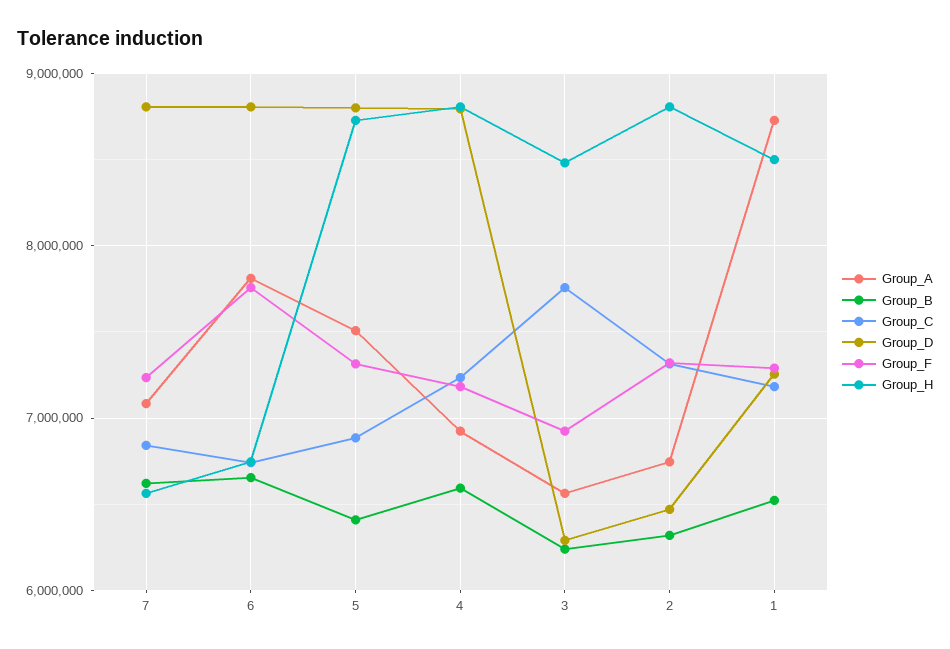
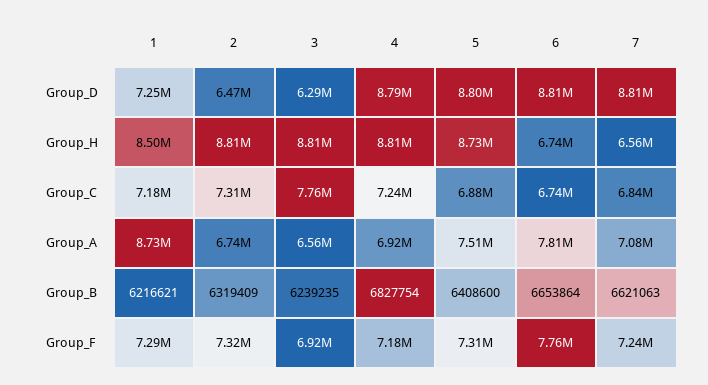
Group_B, 4: 6600000 -> 6827754
Group_H, 3: 8500000 -> 8810000
Group_B, 1: 6500000 -> 6216621

